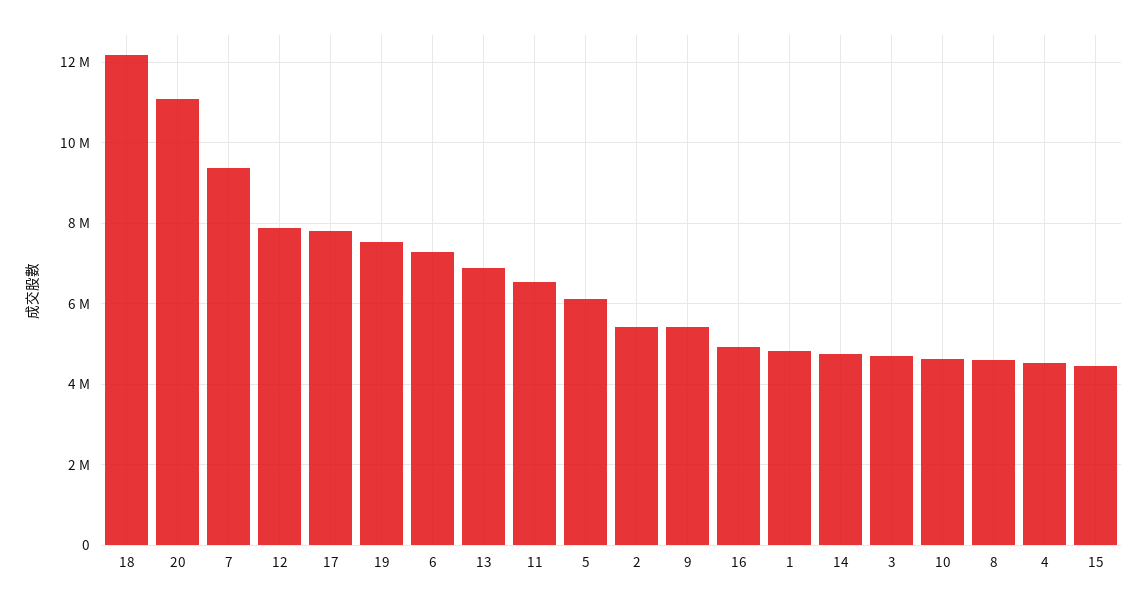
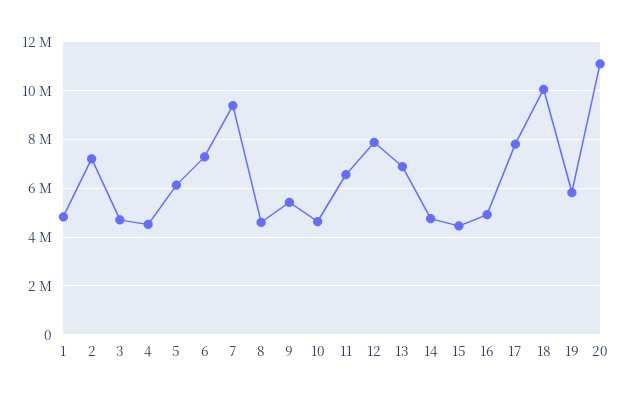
18: 12200000 -> 10000000
19: 7600000 -> 5750000
2: 5400000 -> 7250000

